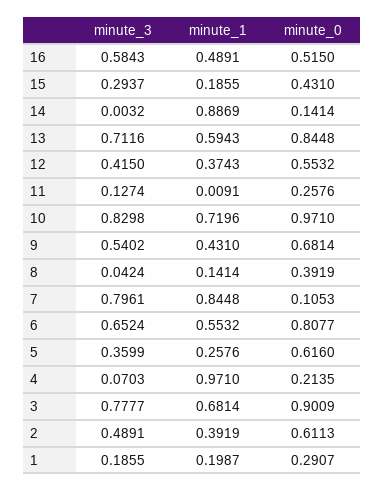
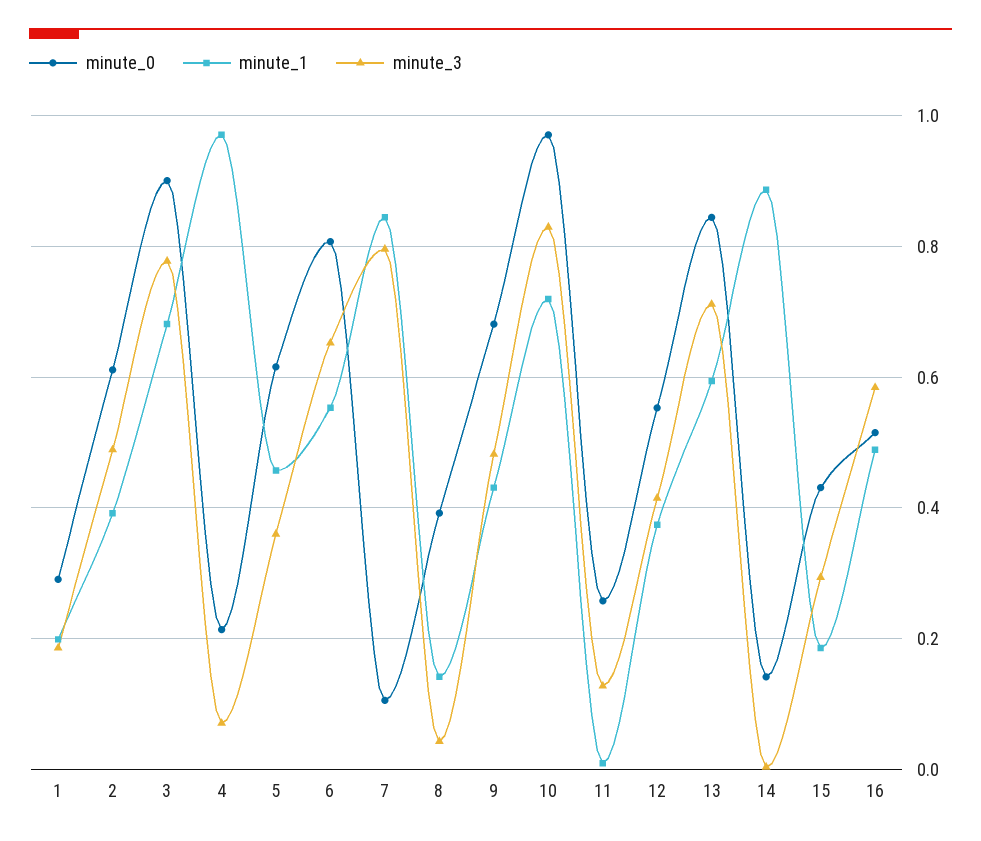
minute_3, 9: 0.5402 -> 0.48
minute_1, 5: 0.2576 -> 0.46

